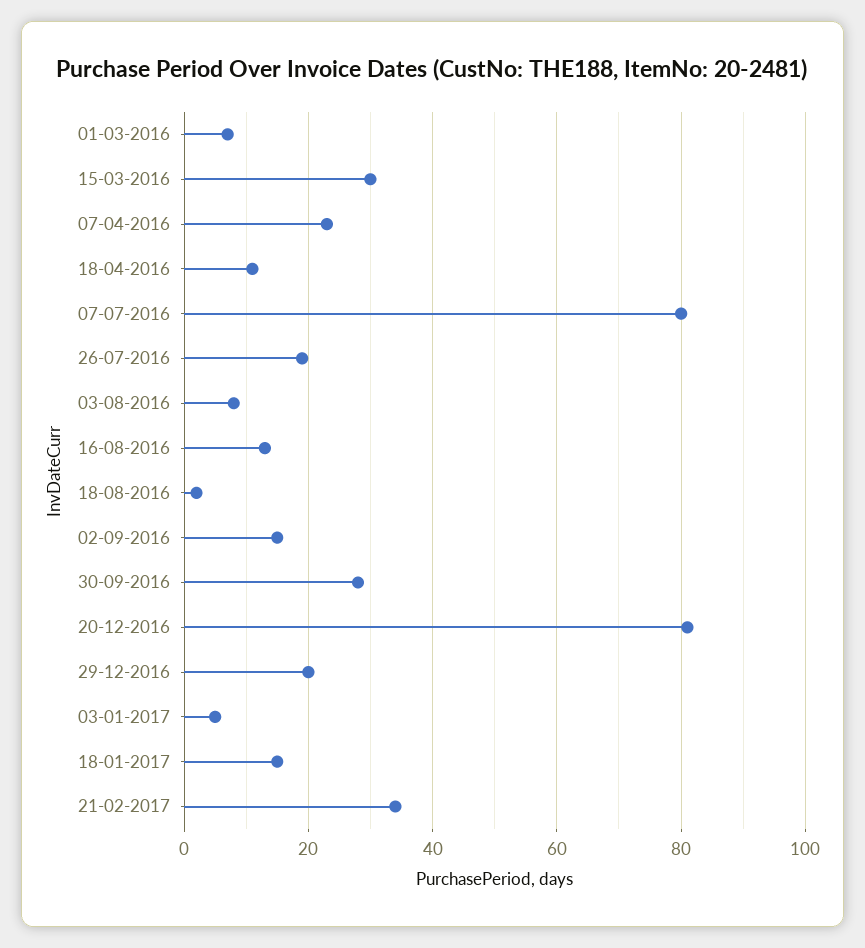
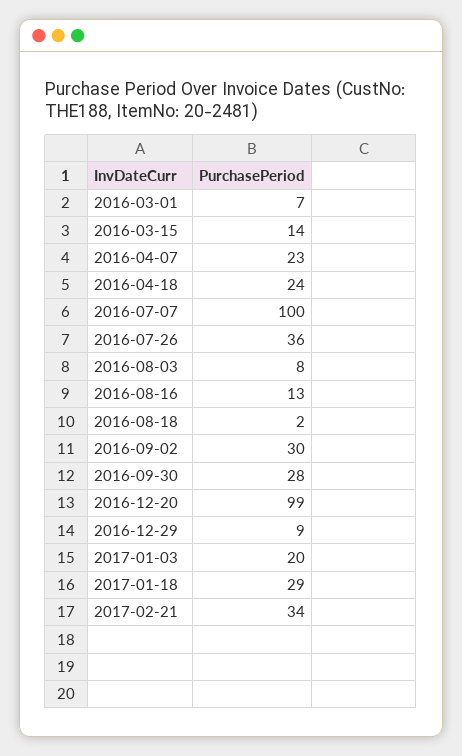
15-03-2016: 30 -> 14
18-04-2016: 10 -> 24
07-07-2016: 80 -> 100
26-07-2016: 20 -> 36
02-09-2016: 15 -> 30
20-12-2016: 80 -> 99
29-12-2016: 20 -> 9
03-01-2017: 5 -> 20
18-01-2017: 15 -> 29

